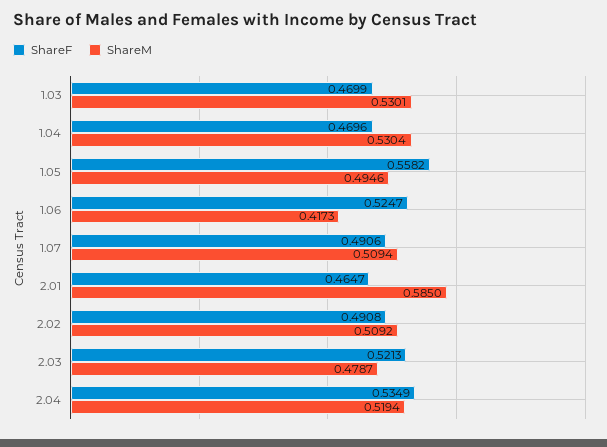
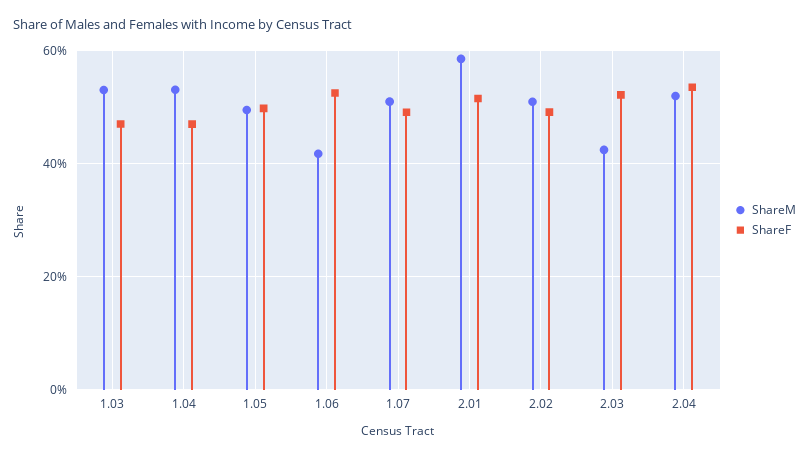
ShareF, 1.05: 0.5582 -> 0.5
ShareF, 2.01: 0.4647 -> 0.52
ShareM, 2.03: 0.4787 -> 0.42

